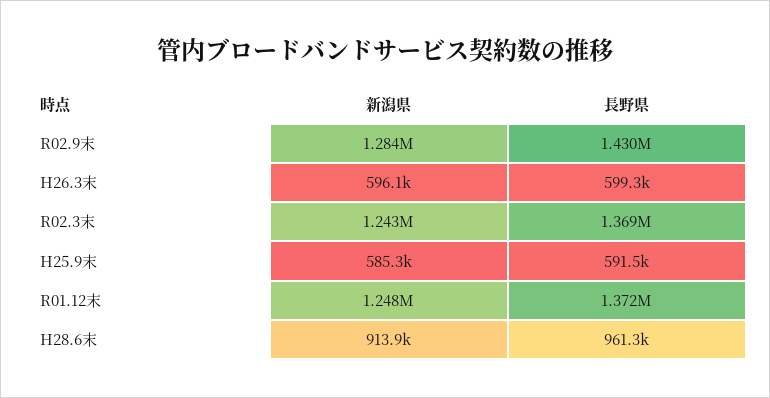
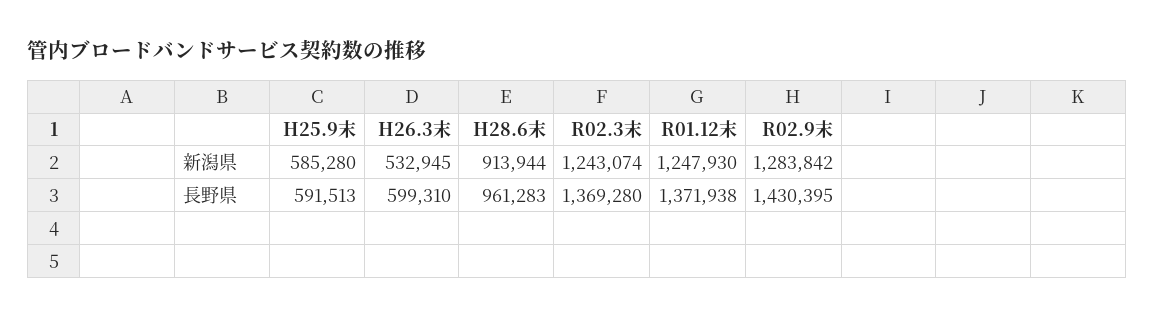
新潟県, H26.3末: 596100 -> 532945

